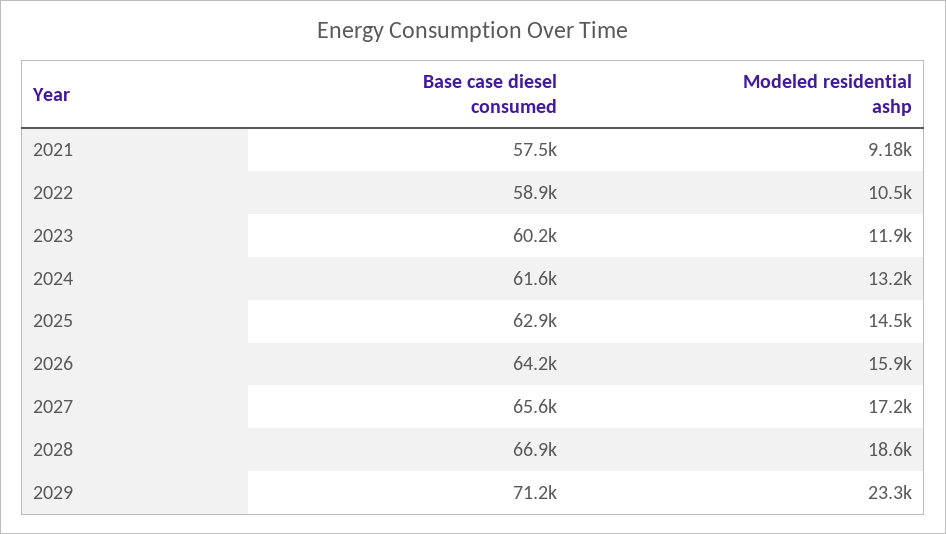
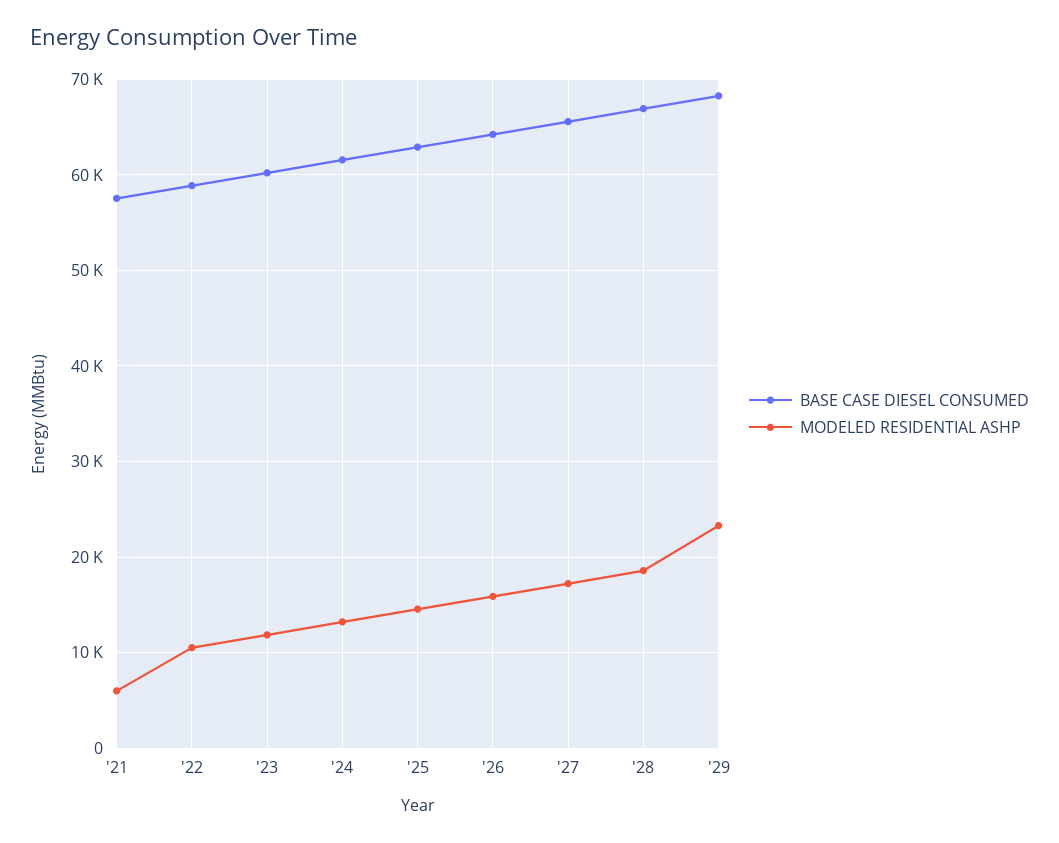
Modeled residential ashp, 2021: 9180 -> 6000
Base case diesel consumed, 2029: 71200 -> 68000

